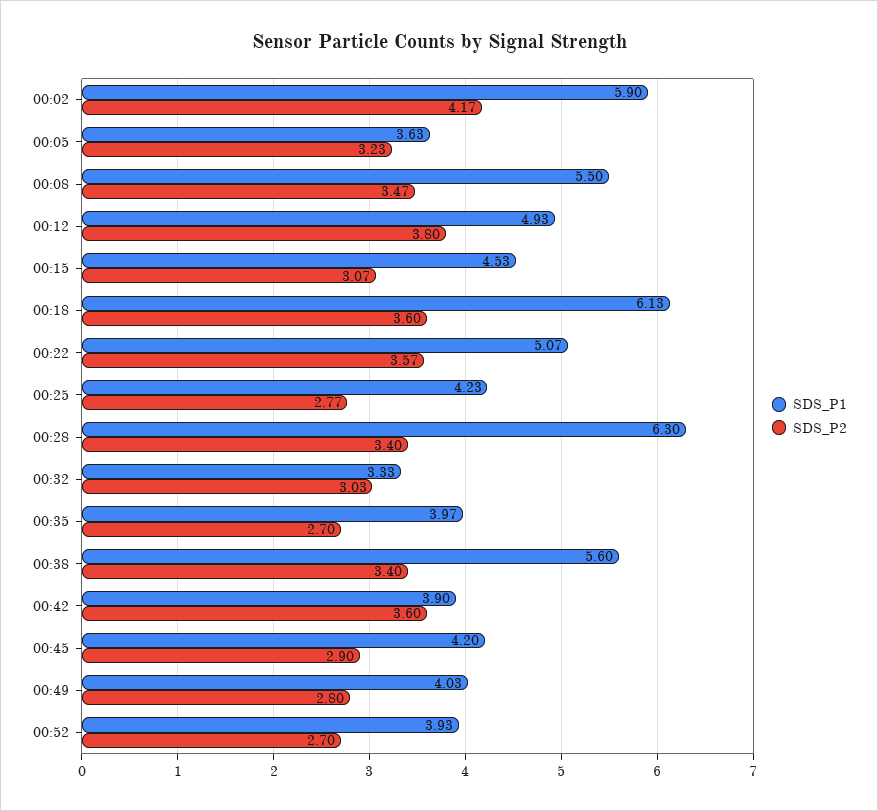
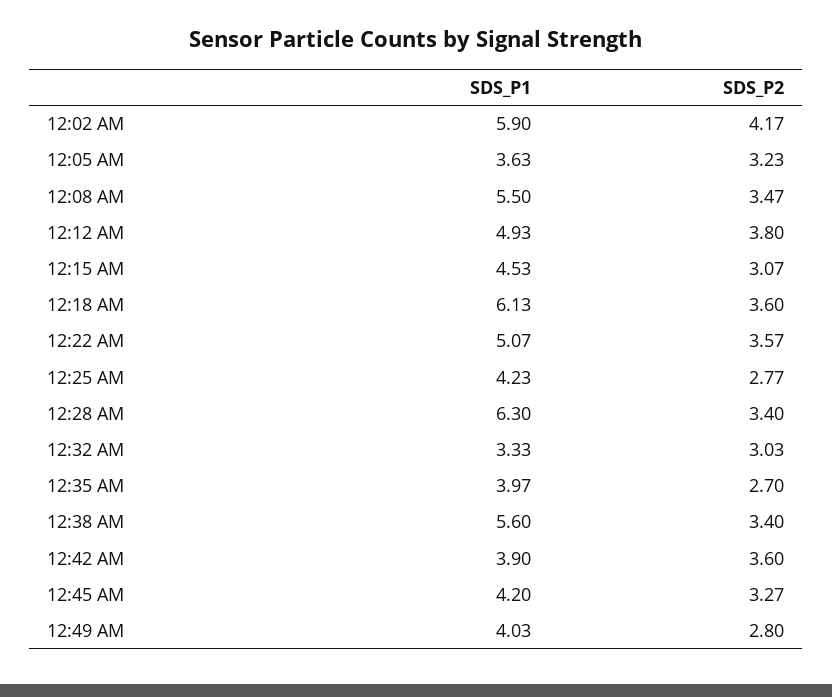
SDS_P2, 00:45: 2.9 -> 3.27
SDS_P1, 00:52: 3.93 -> none
SDS_P2, 00:52: 2.7 -> none

